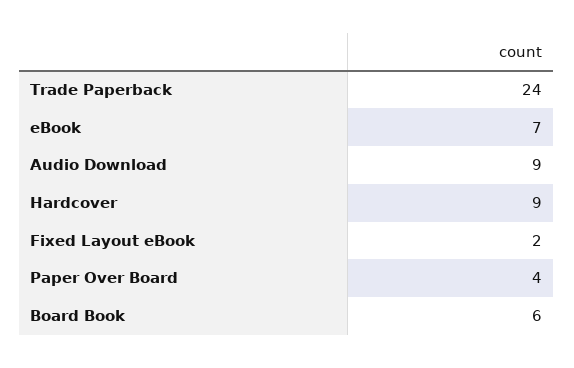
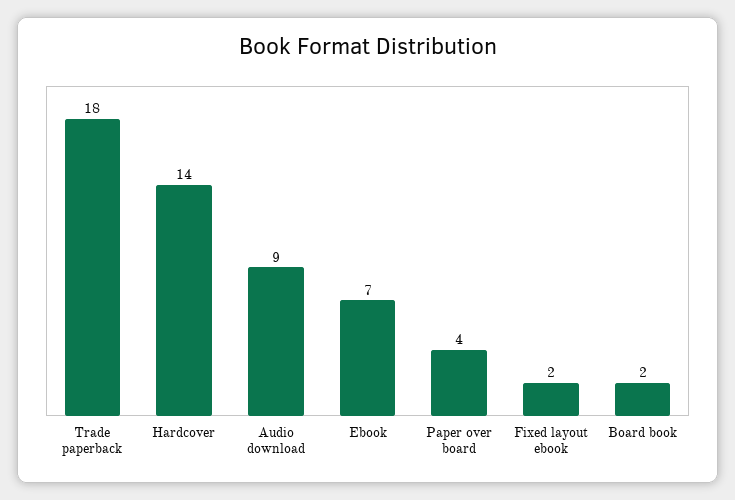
Trade Paperback: 24 -> 18
Hardcover: 9 -> 14
Board Book: 6 -> 2

